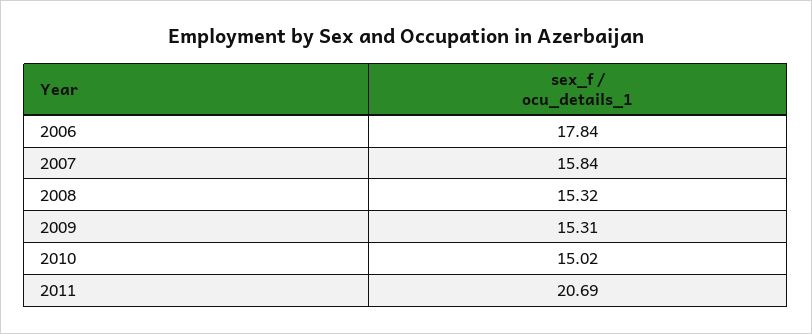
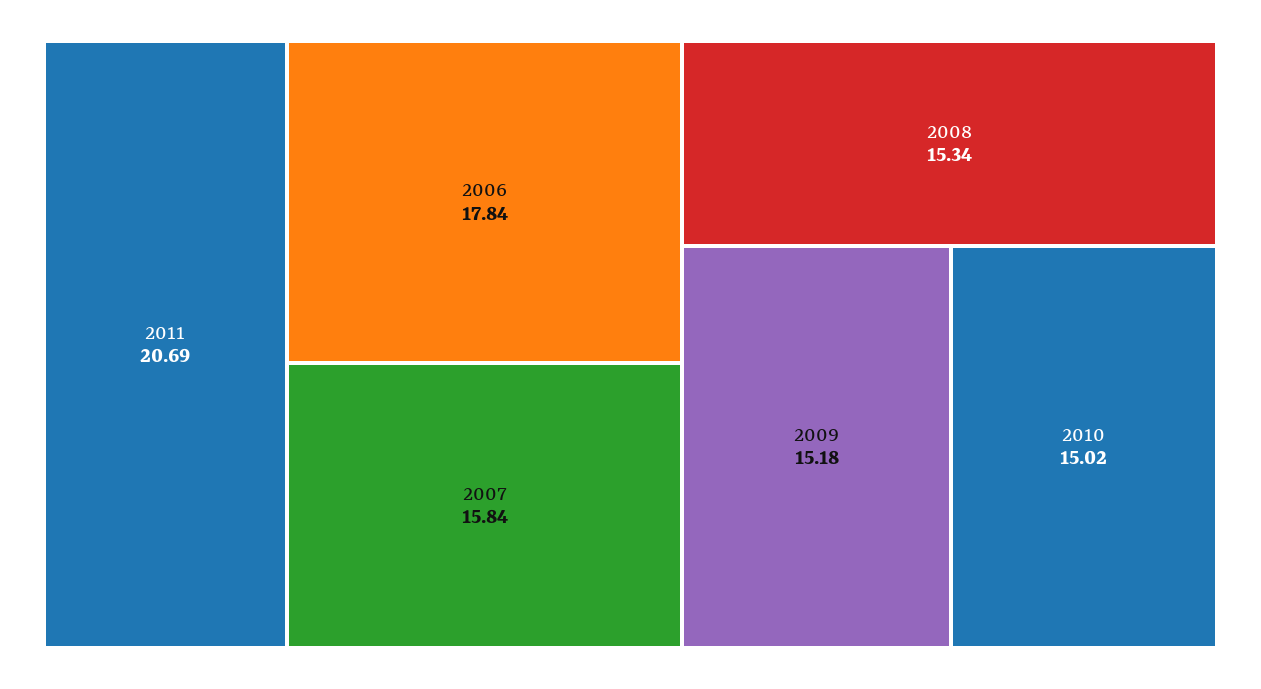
2008: 15.32 -> 15.34
2009: 15.31 -> 15.18

